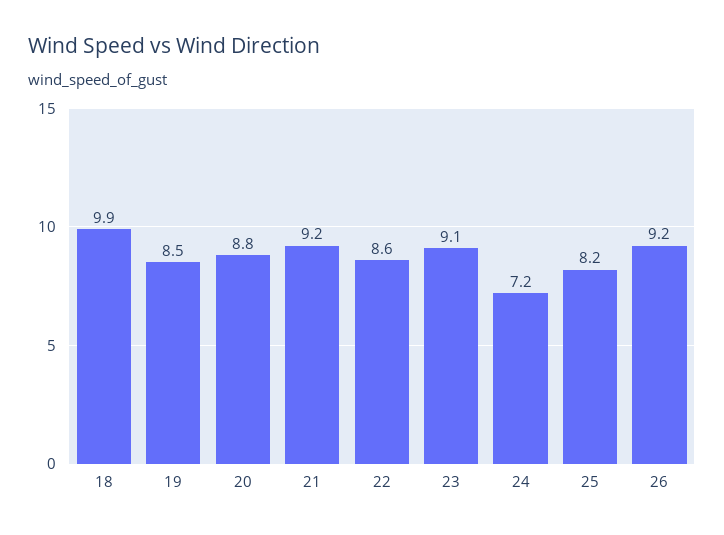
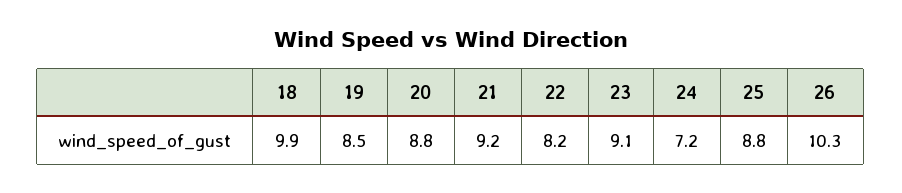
22: 8.6 -> 8.2
25: 8.2 -> 8.8
26: 9.2 -> 10.3

